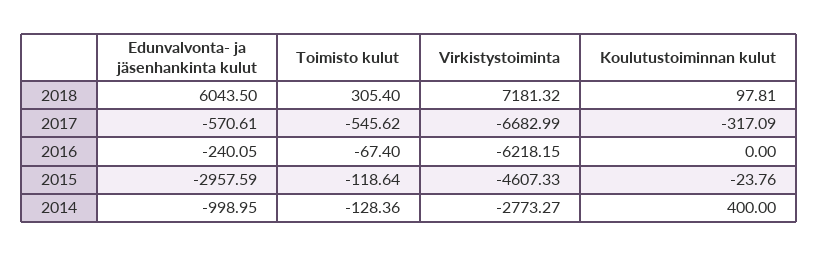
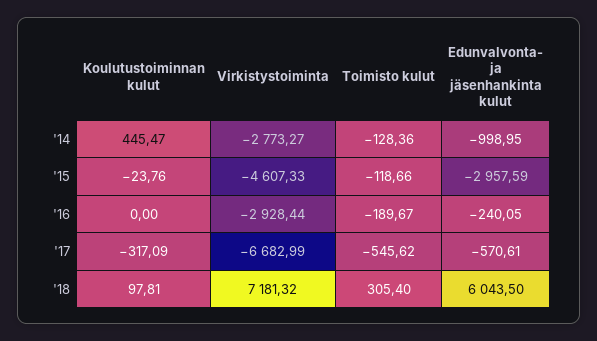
Toimisto kulut, 2016: -67.4 -> -189.67
Virkistystoiminta, 2016: -6218.15 -> -2928.44
Toimisto kulut, 2015: -118.64 -> -118.66
Koulutustoiminnan kulut, 2014: 400 -> 445.47

